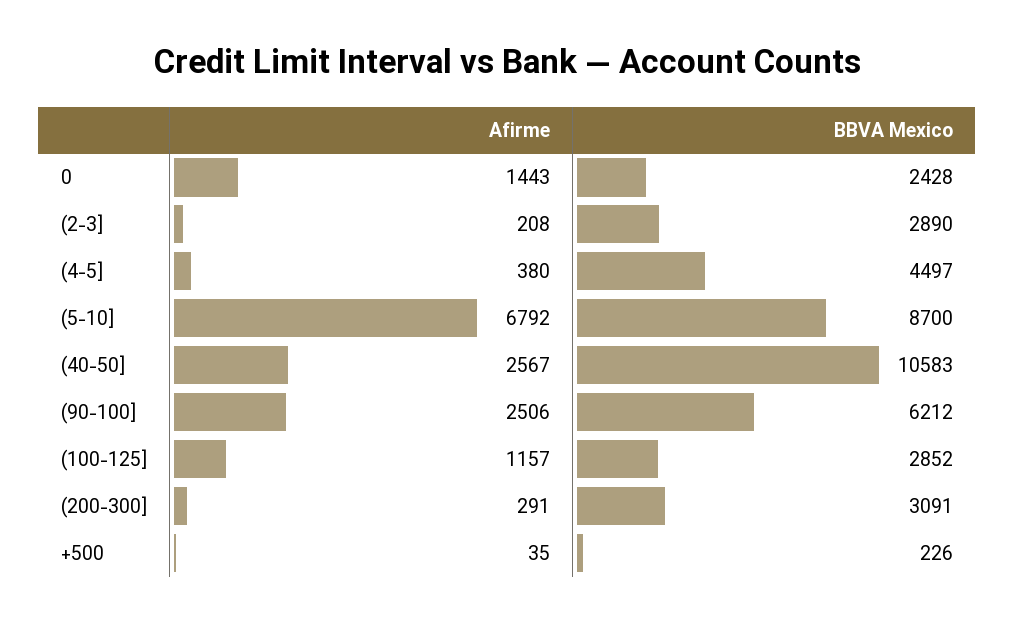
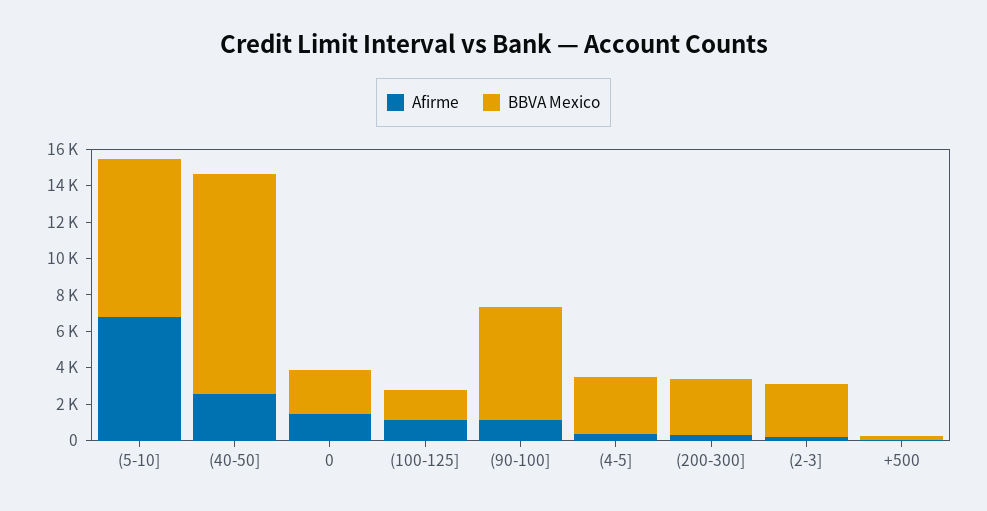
BBVA Mexico, (4-5]: 4497 -> 3000
BBVA Mexico, (40-50]: 10583 -> 12000
Afirme, (90-100]: 2506 -> 1000
BBVA Mexico, (100-125]: 2852 -> 1500

